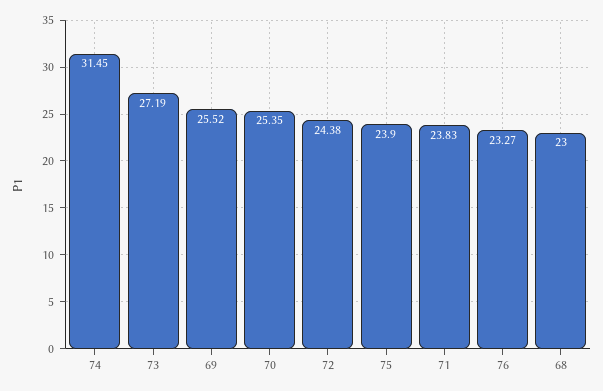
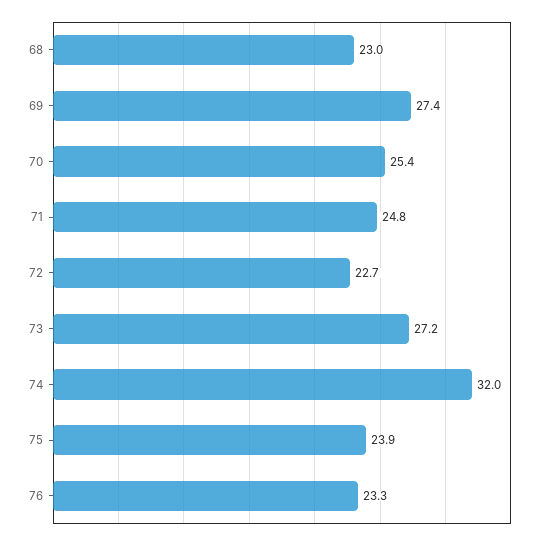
74: 31.45 -> 32
69: 25.52 -> 27.4
72: 24.38 -> 22.7
71: 23.83 -> 24.8

